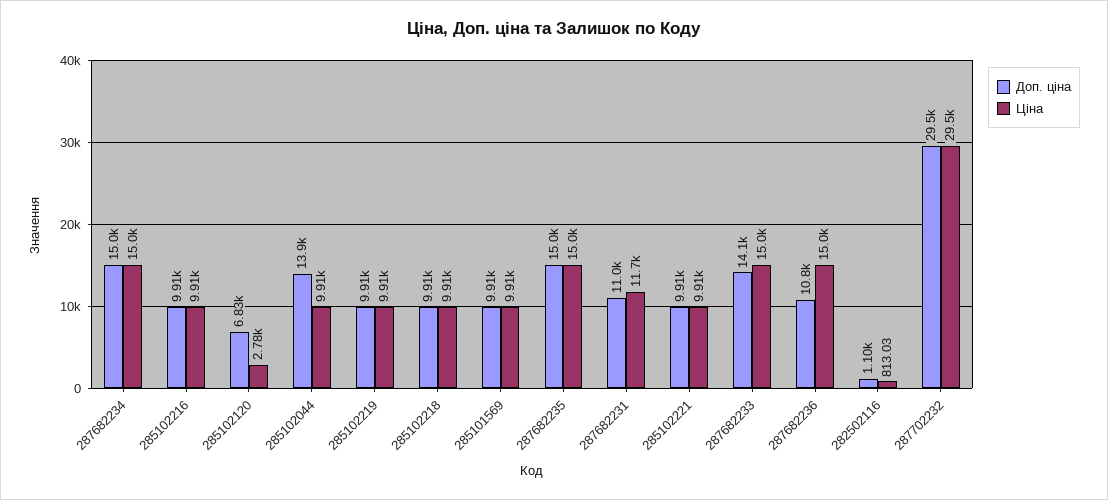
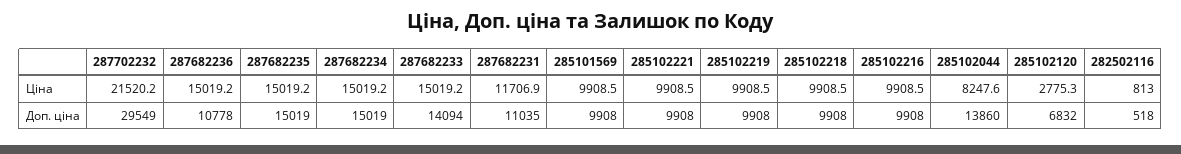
Ціна, 285102044: 9910 -> 8247.6
Доп. ціна, 282502116: 1100 -> 518
Ціна, 287702232: 29500 -> 21520.2

